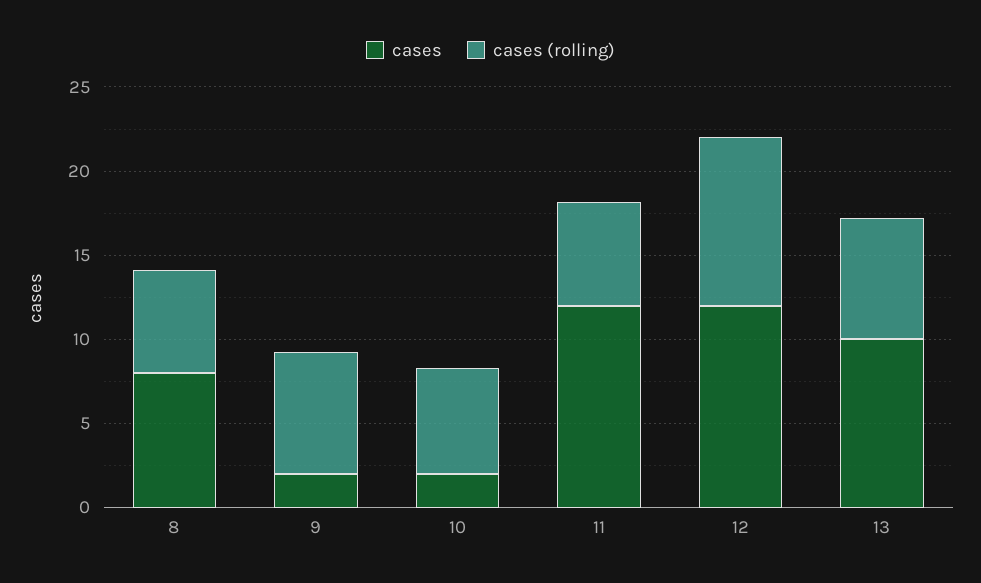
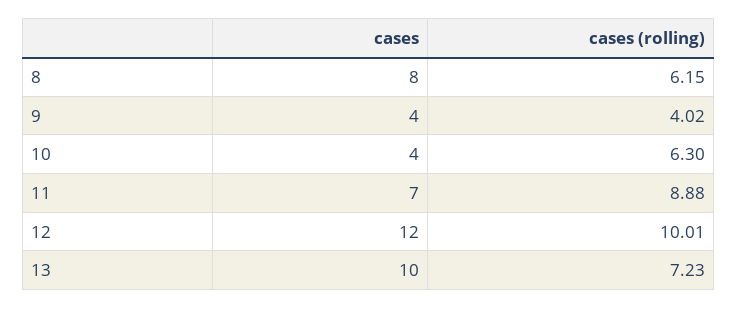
cases, 9: 2 -> 4
cases (rolling), 9: 7 -> 4.02
cases, 10: 2 -> 4
cases, 11: 12 -> 7
cases (rolling), 11: 6 -> 8.88

